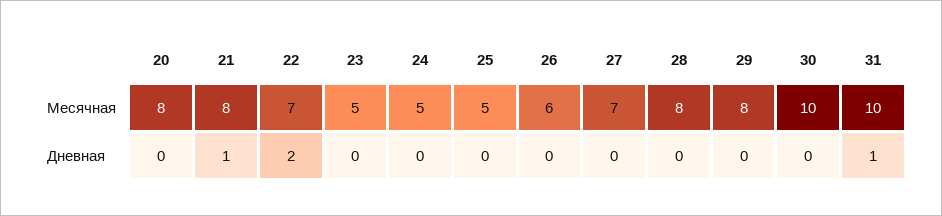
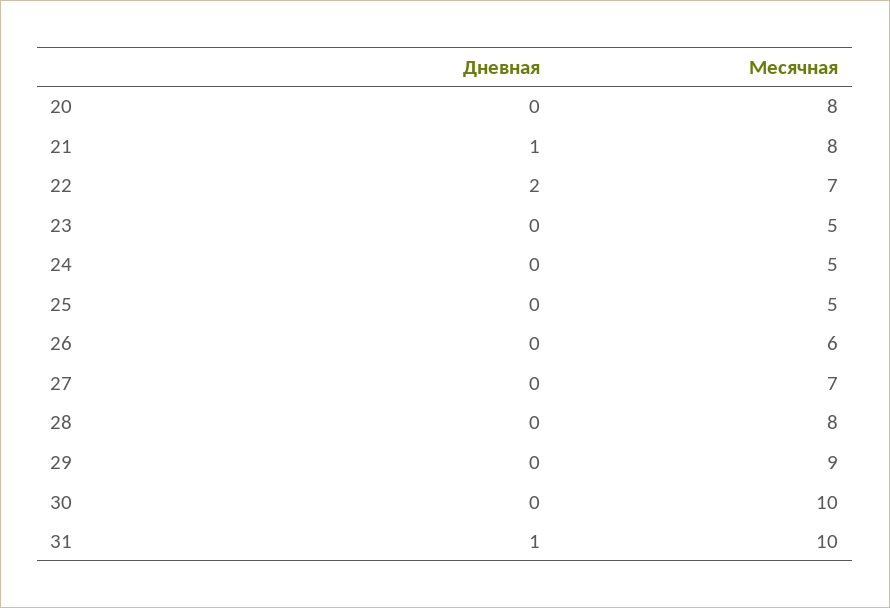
29, Месячная: 8 -> 9

